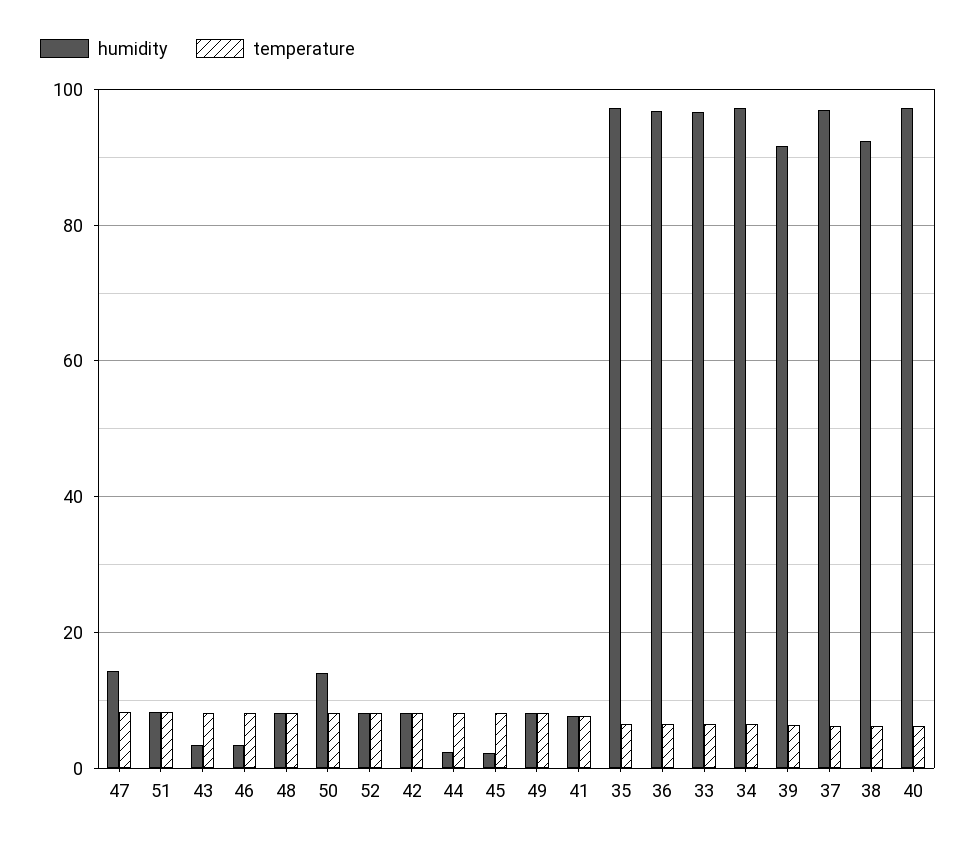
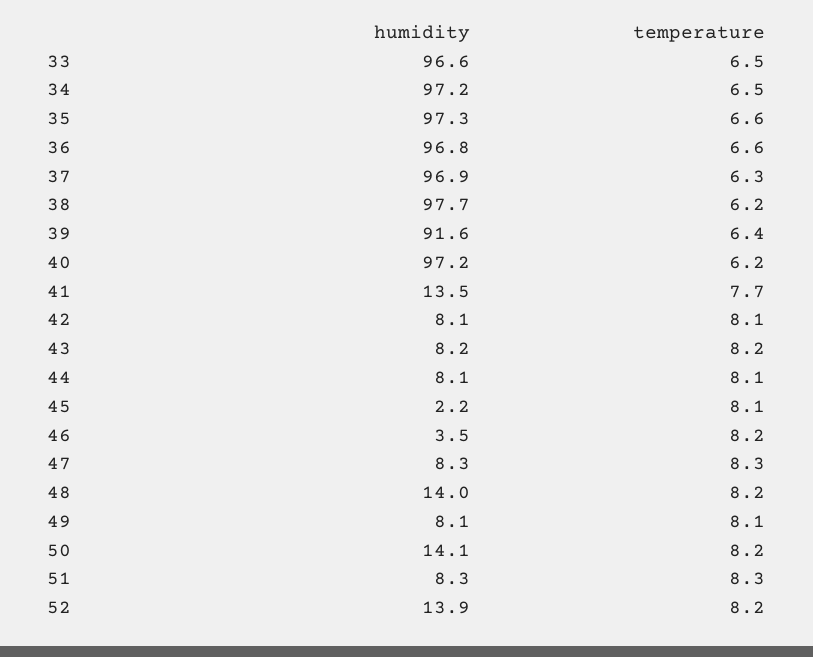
humidity, 47: 14 -> 8.3
humidity, 43: 4 -> 8.2
humidity, 48: 8 -> 14
humidity, 52: 8 -> 13.9
humidity, 44: 2 -> 8.1
humidity, 41: 8 -> 13.5
humidity, 38: 92 -> 97.7

